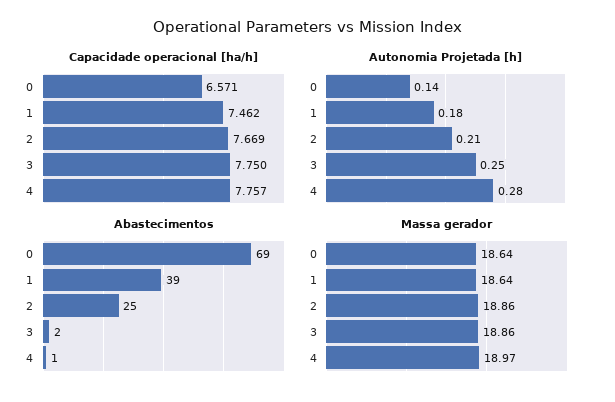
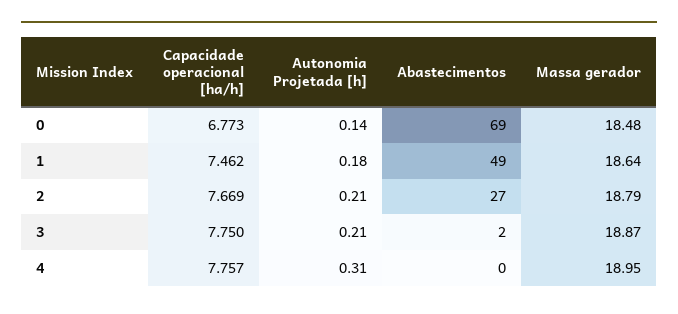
Capacidade operacional [ha/h], 0: 6.571 -> 6.773
Autonomia Projetada [h], 3: 0.25 -> 0.21
Autonomia Projetada [h], 4: 0.28 -> 0.31
Abastecimentos, 1: 39 -> 49
Abastecimentos, 2: 25 -> 27
Abastecimentos, 4: 1 -> 0
Massa gerador, 0: 18.64 -> 18.48
Massa gerador, 2: 18.86 -> 18.79
Massa gerador, 3: 18.86 -> 18.87
Massa gerador, 4: 18.97 -> 18.95

